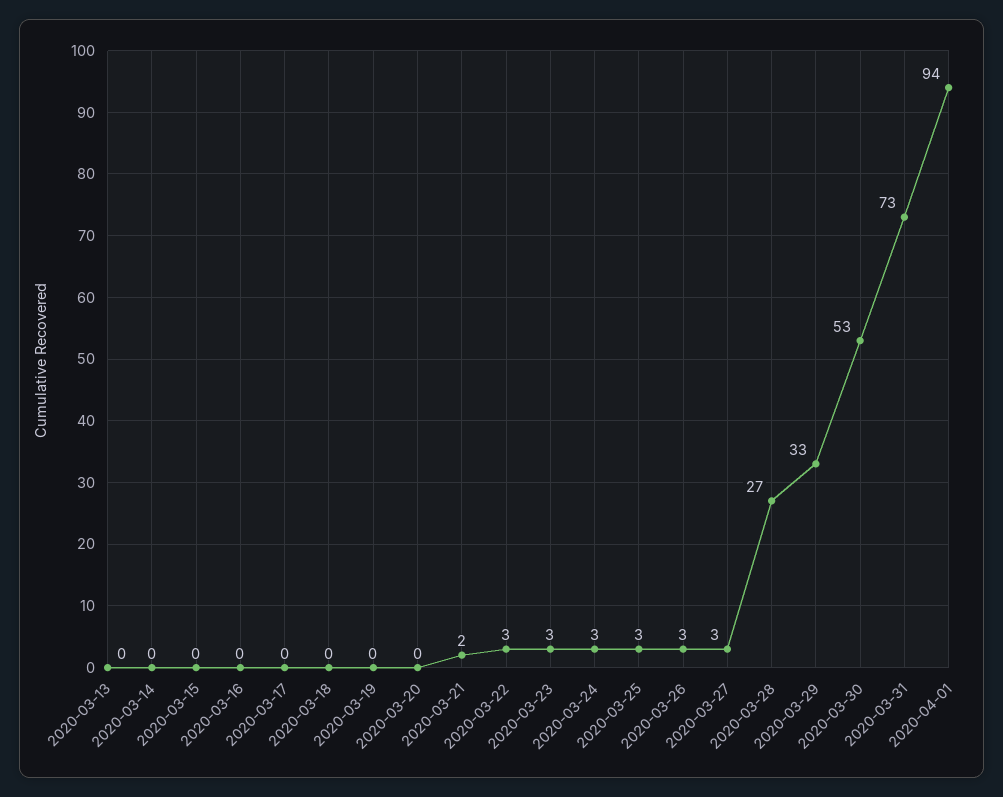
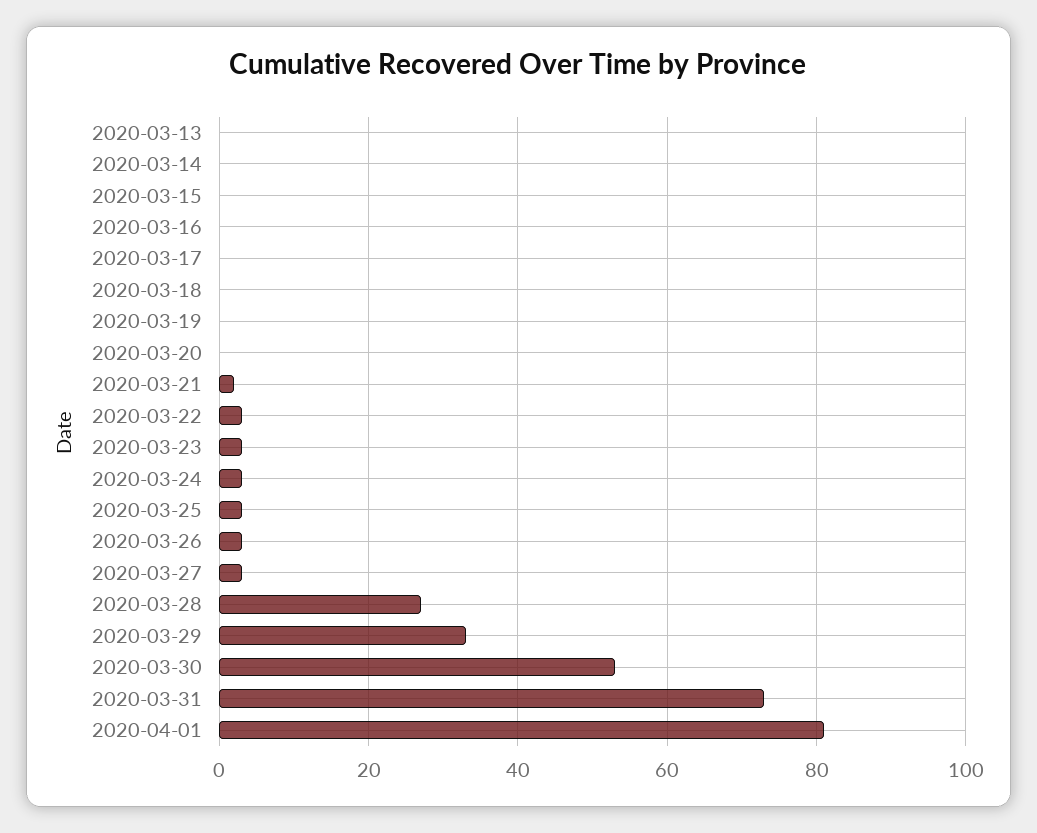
2020-04-01: 94 -> 80

